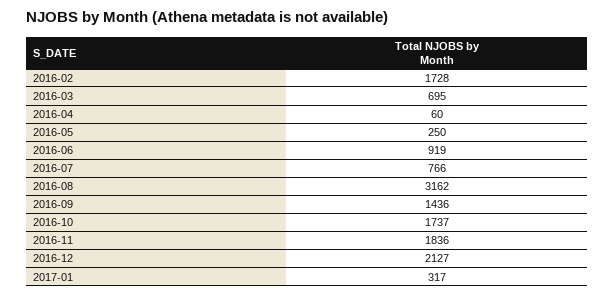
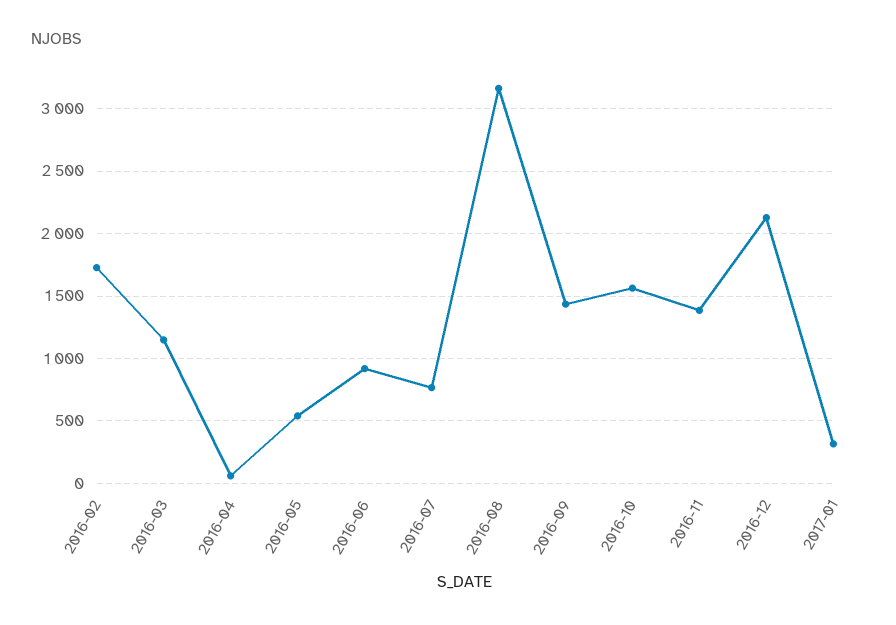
2016-03: 695 -> 1150
2016-05: 250 -> 550
2016-10: 1737 -> 1550
2016-11: 1836 -> 1400

